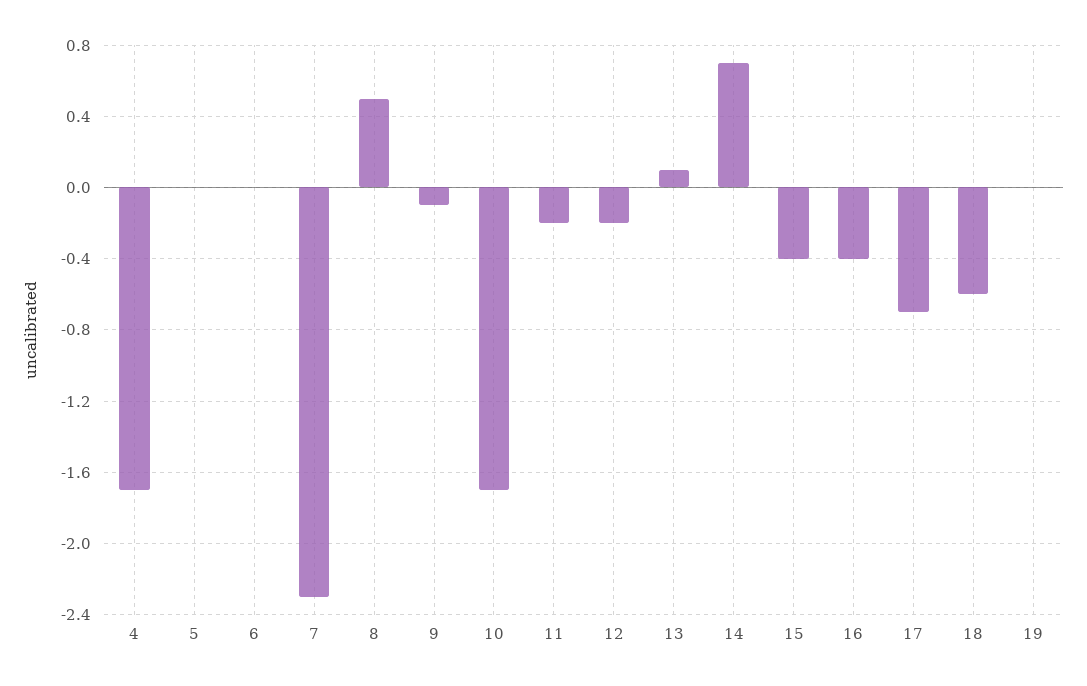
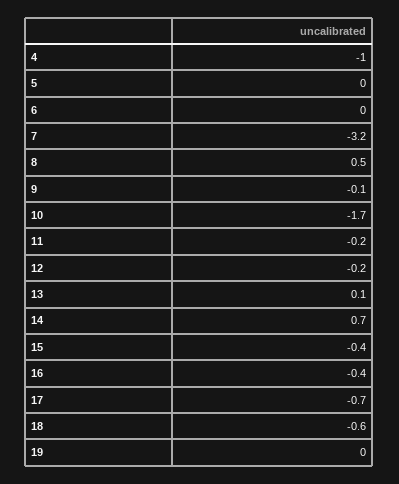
4: -1.7 -> -1
7: -2.3 -> -3.2

